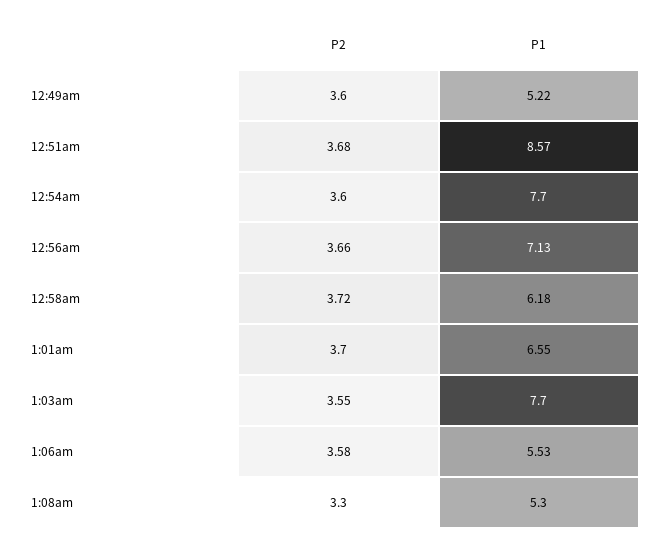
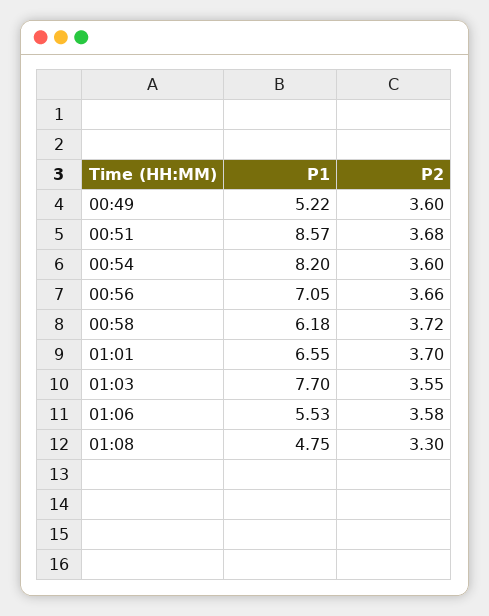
P1, 12:54am: 7.7 -> 8.2
P1, 12:56am: 7.13 -> 7.05
P1, 1:08am: 5.3 -> 4.75

